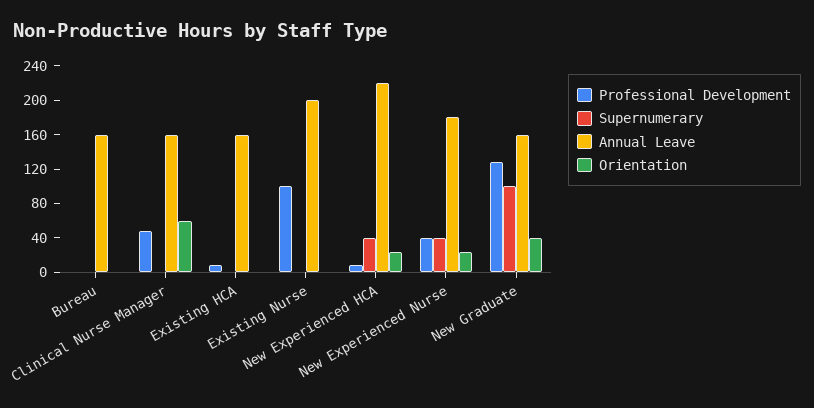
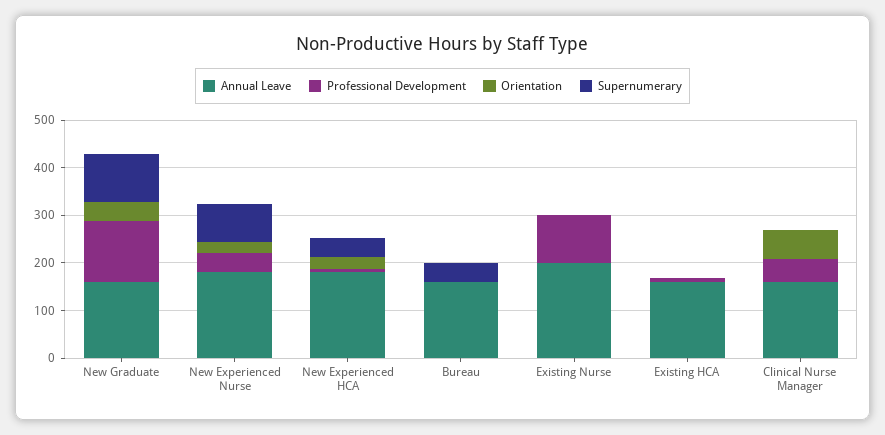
Supernumerary, Bureau: 0 -> 40
Annual Leave, New Experienced HCA: 220 -> 180
Supernumerary, New Experienced Nurse: 40 -> 80

